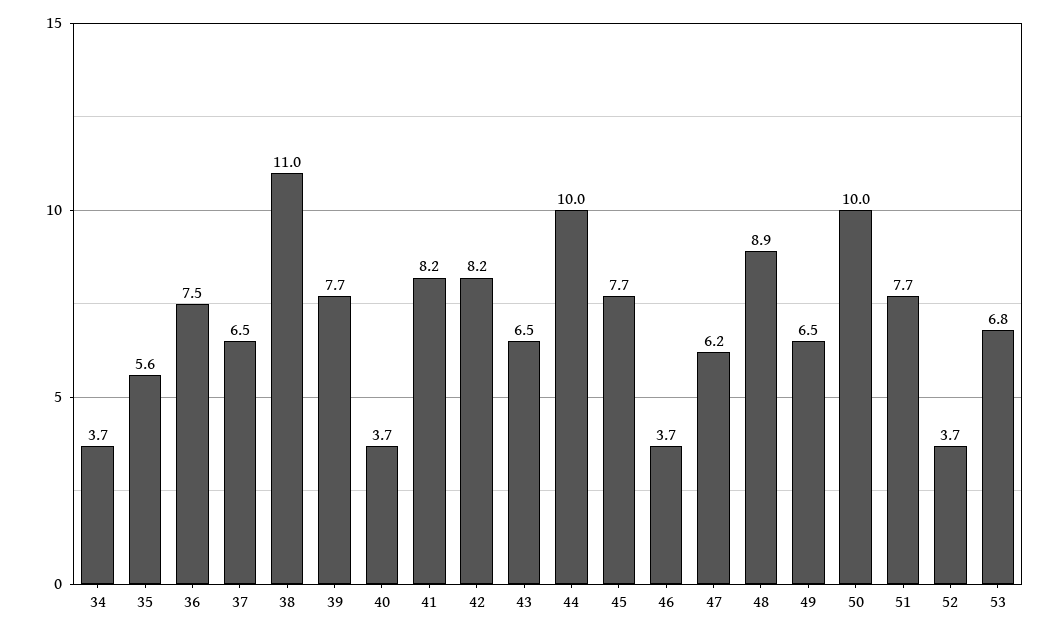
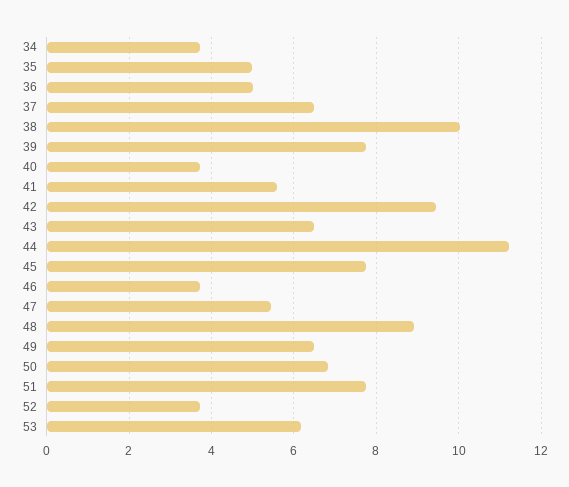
35: 5.6 -> 5
36: 7.5 -> 5
38: 11 -> 10
41: 8.2 -> 5.6
42: 8.2 -> 9.4
44: 10 -> 11.2
47: 6.2 -> 5.4
50: 10 -> 6.8
53: 6.8 -> 6.2

